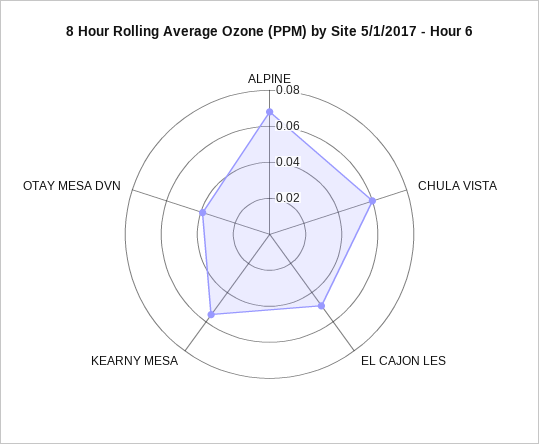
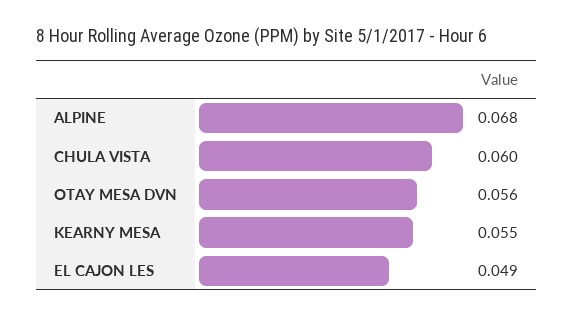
OTAY MESA DVN: 0.04 -> 0.056

